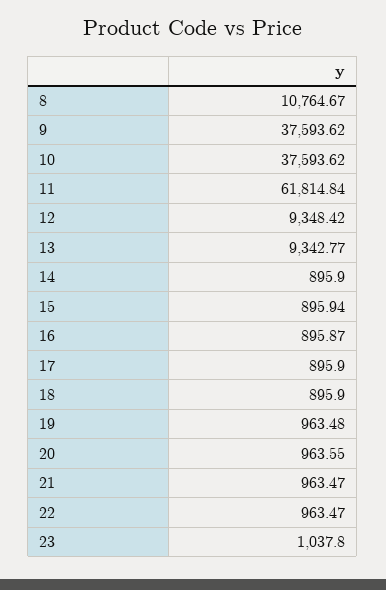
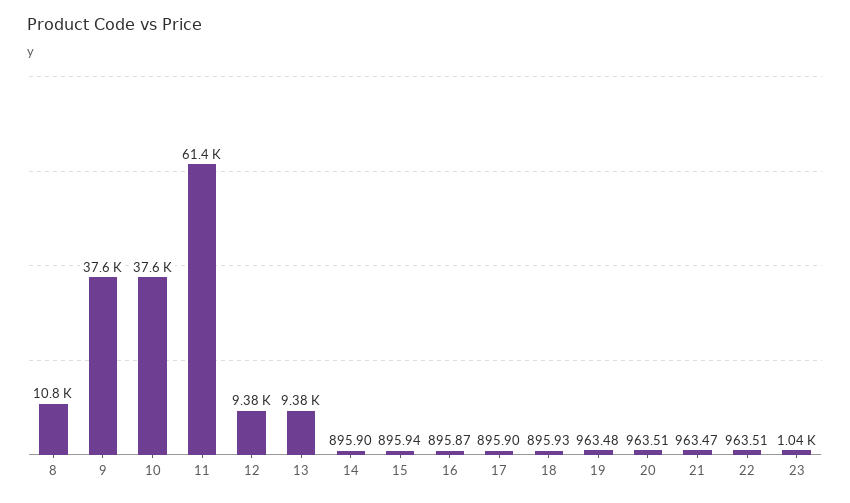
11: 61814.84 -> 61400
12: 9348.42 -> 9380
13: 9342.77 -> 9380
18: 895.9 -> 895.93
20: 963.55 -> 963.51
22: 963.47 -> 963.51

